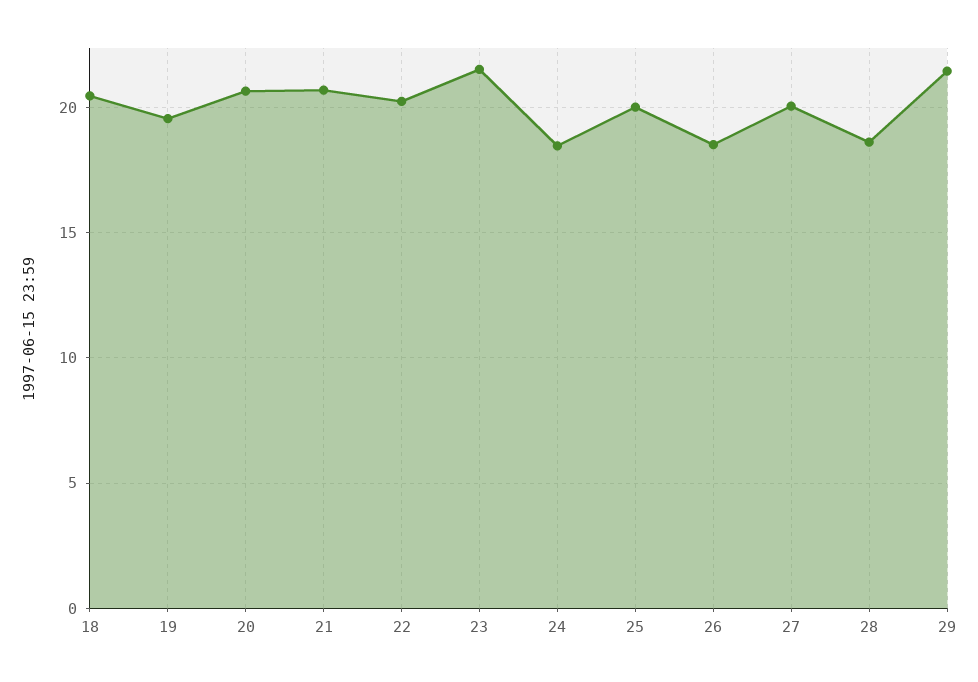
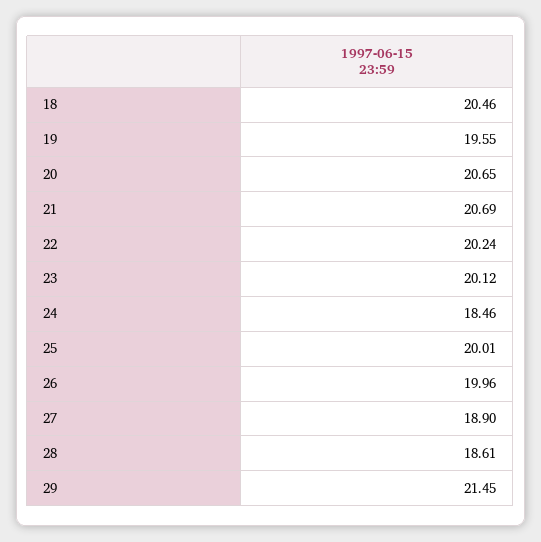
23: 21.5 -> 20.12
26: 18.5 -> 19.96
27: 20 -> 18.9

